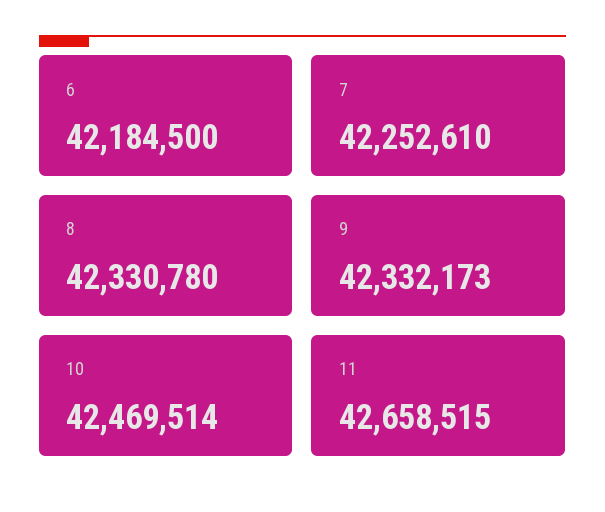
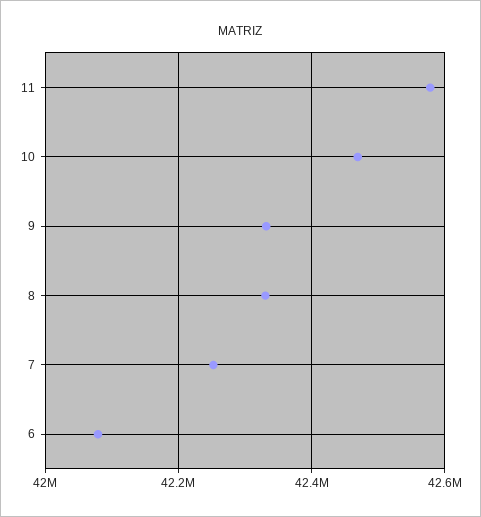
6: 42184500 -> 42080000
11: 42658515 -> 42580000

